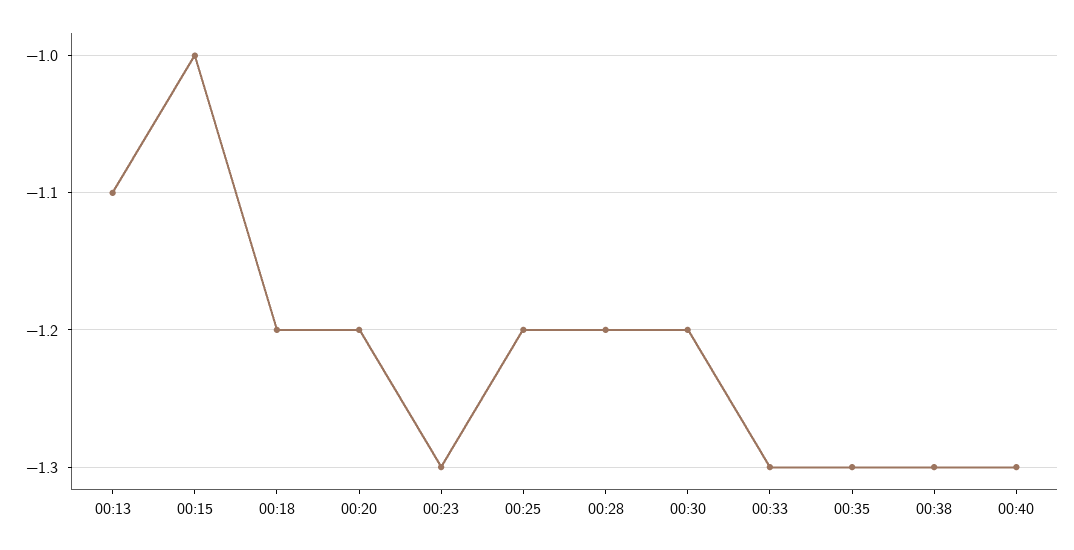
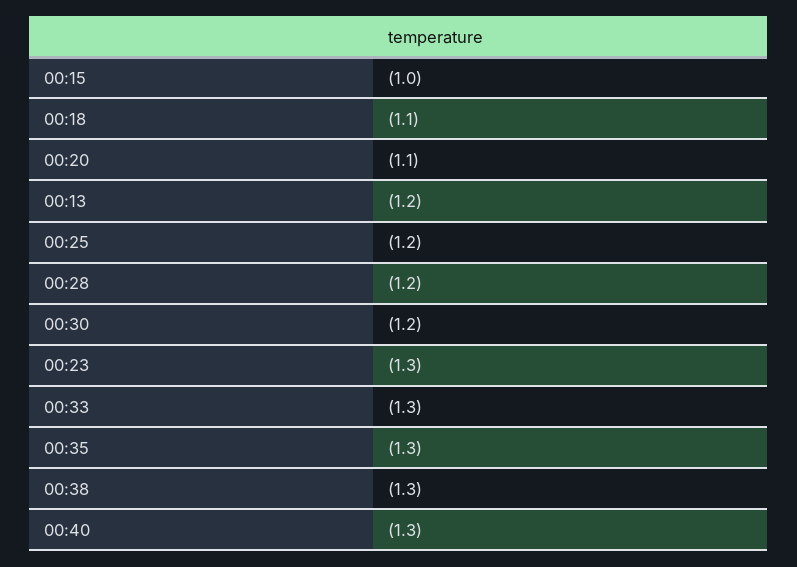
00:13: -1.1 -> -1.2
00:18: -1.2 -> -1.1
00:20: -1.2 -> -1.1

